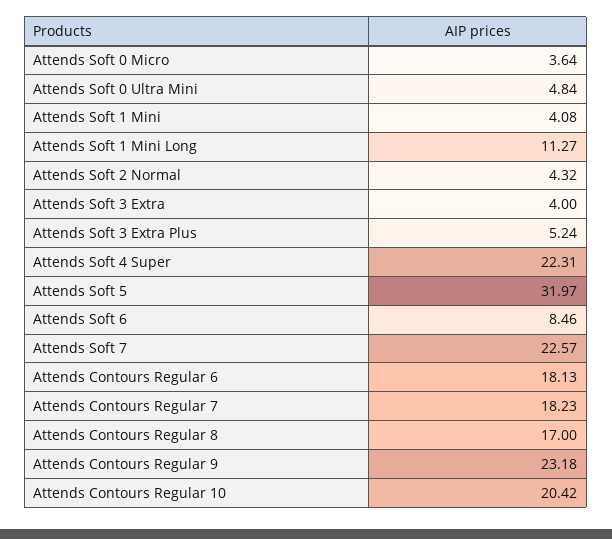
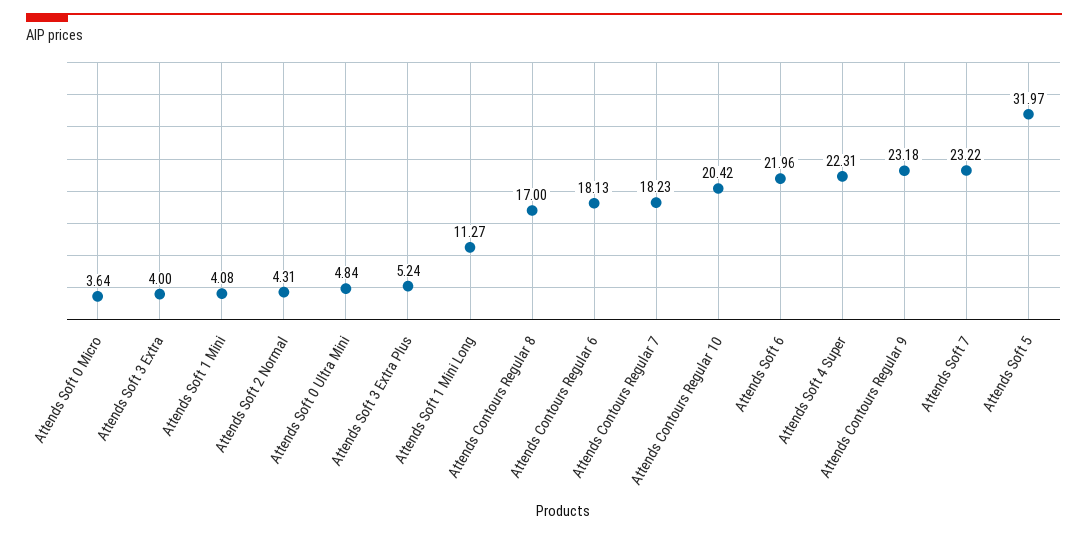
Attends Soft 2 Normal: 4.32 -> 4.31
Attends Soft 6: 8.46 -> 21.96
Attends Soft 7: 22.57 -> 23.22

